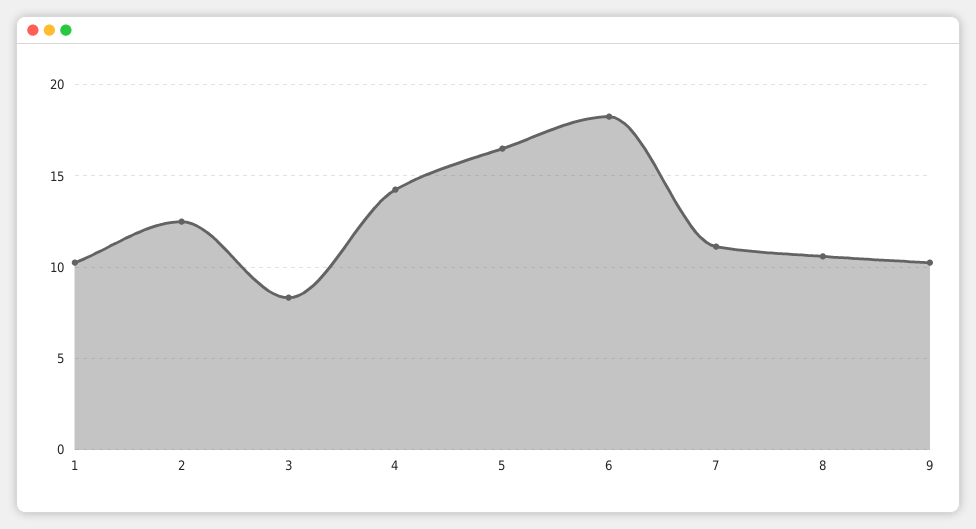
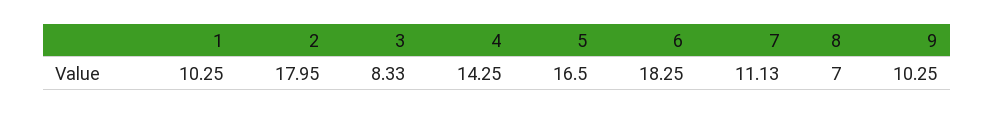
2: 12.5 -> 17.95
8: 10.5 -> 7

